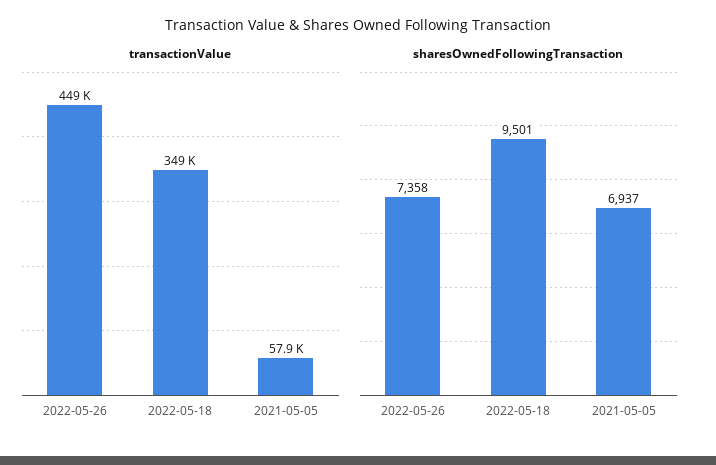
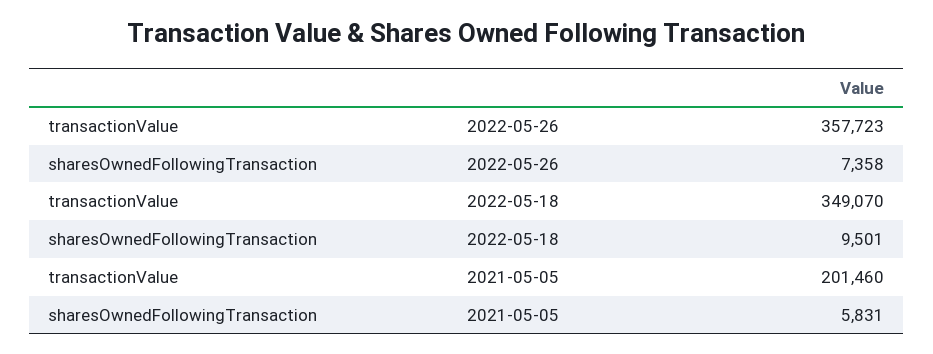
transactionValue, 2022-05-26: 449000 -> 357723
transactionValue, 2021-05-05: 57900 -> 201460
sharesOwnedFollowingTransaction, 2021-05-05: 6937 -> 5831

